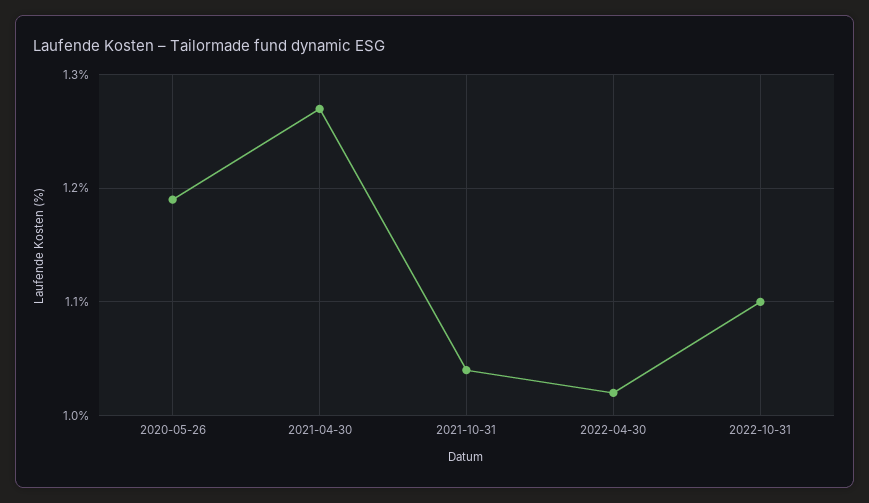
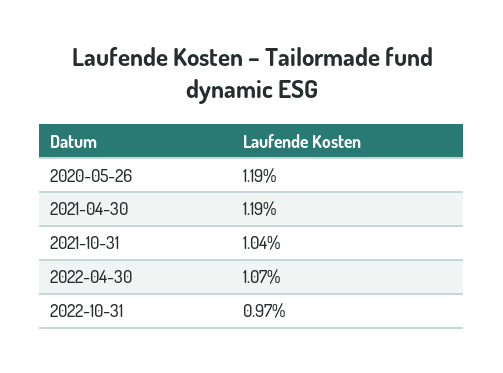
2021-04-30: 1.27 -> 1.19
2022-04-30: 1.02 -> 1.07
2022-10-31: 1.1 -> 0.97

